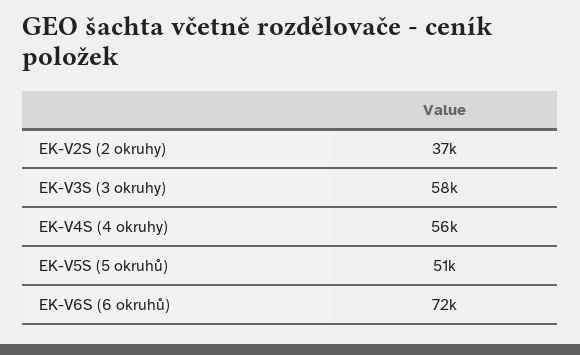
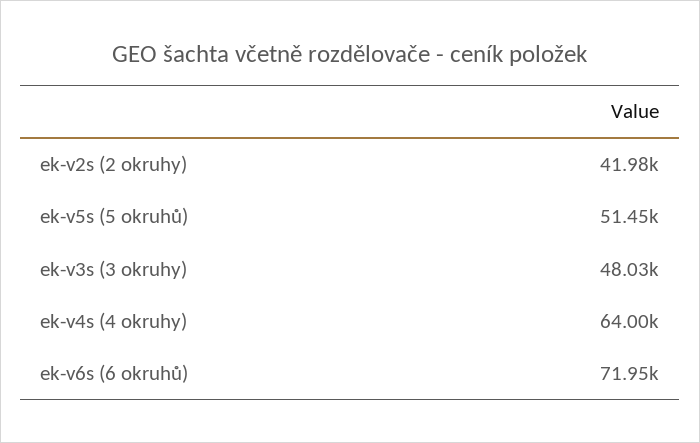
EK-V2S (2 okruhy): 37000 -> 41980
EK-V3S (3 okruhy): 58000 -> 48030
EK-V4S (4 okruhy): 56000 -> 64000

